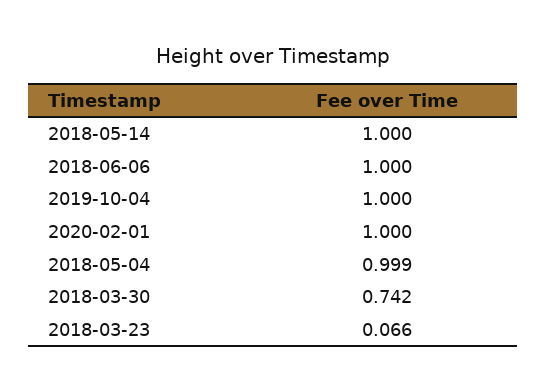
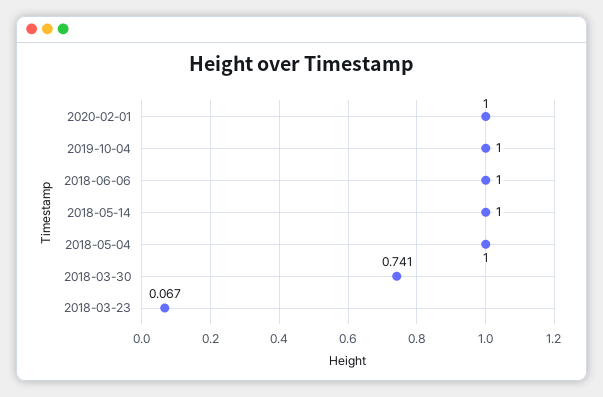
2018-05-04: 0.999 -> 1
2018-03-30: 0.742 -> 0.741
2018-03-23: 0.066 -> 0.067

